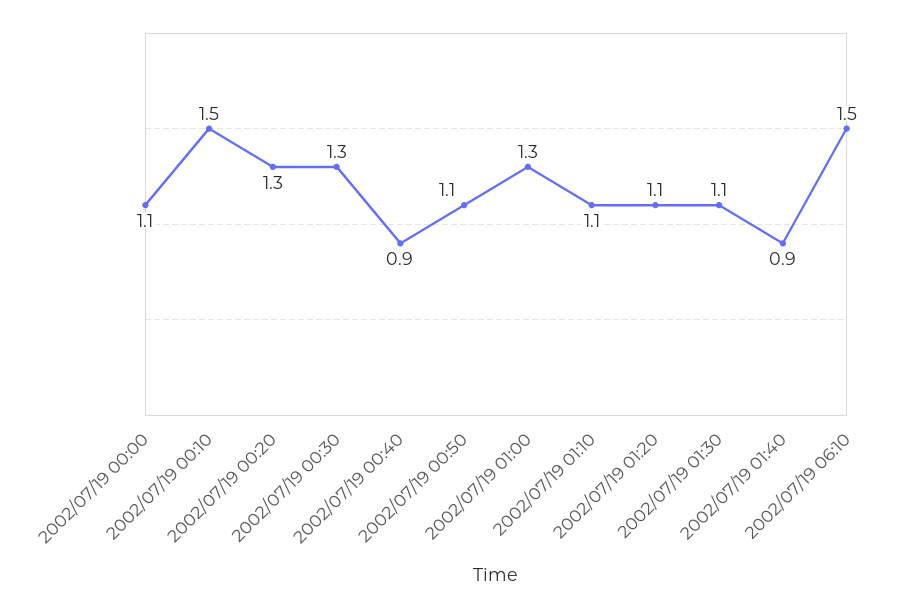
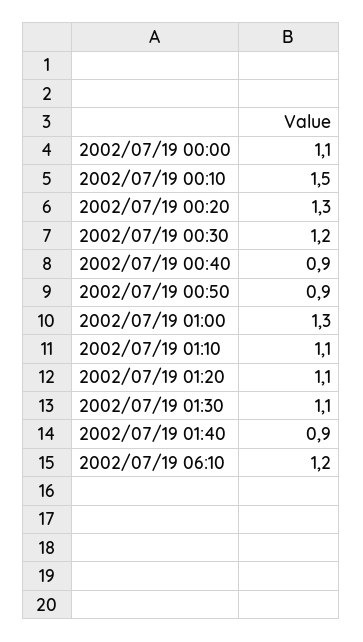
2002/07/19 00:30: 1.3 -> 1.2
2002/07/19 00:50: 1.1 -> 0.9
2002/07/19 06:10: 1.5 -> 1.2

